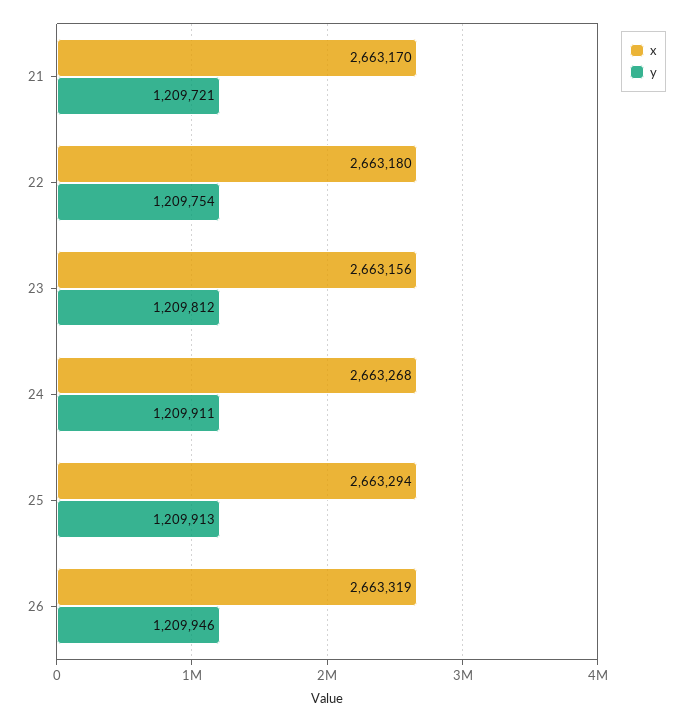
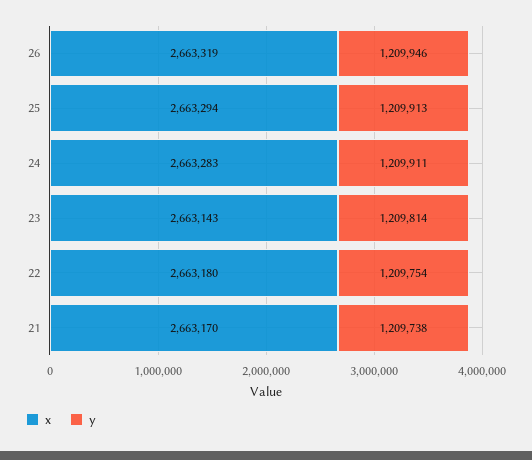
y, 21: 1209721 -> 1209738
x, 23: 2663156 -> 2663143
y, 23: 1209812 -> 1209814
x, 24: 2663268 -> 2663283

